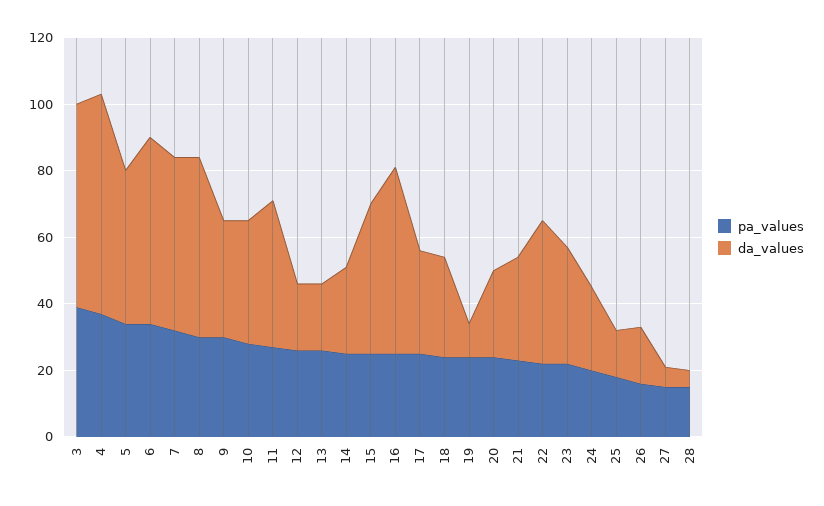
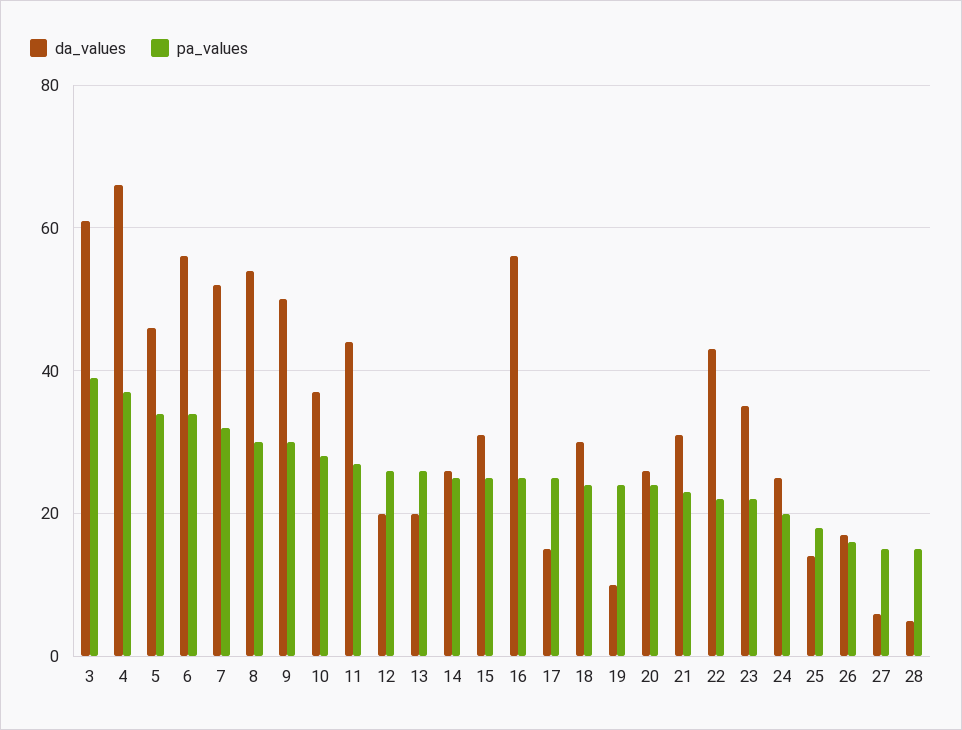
da_values, 9: 35 -> 50
da_values, 15: 45 -> 30
da_values, 17: 30 -> 15

